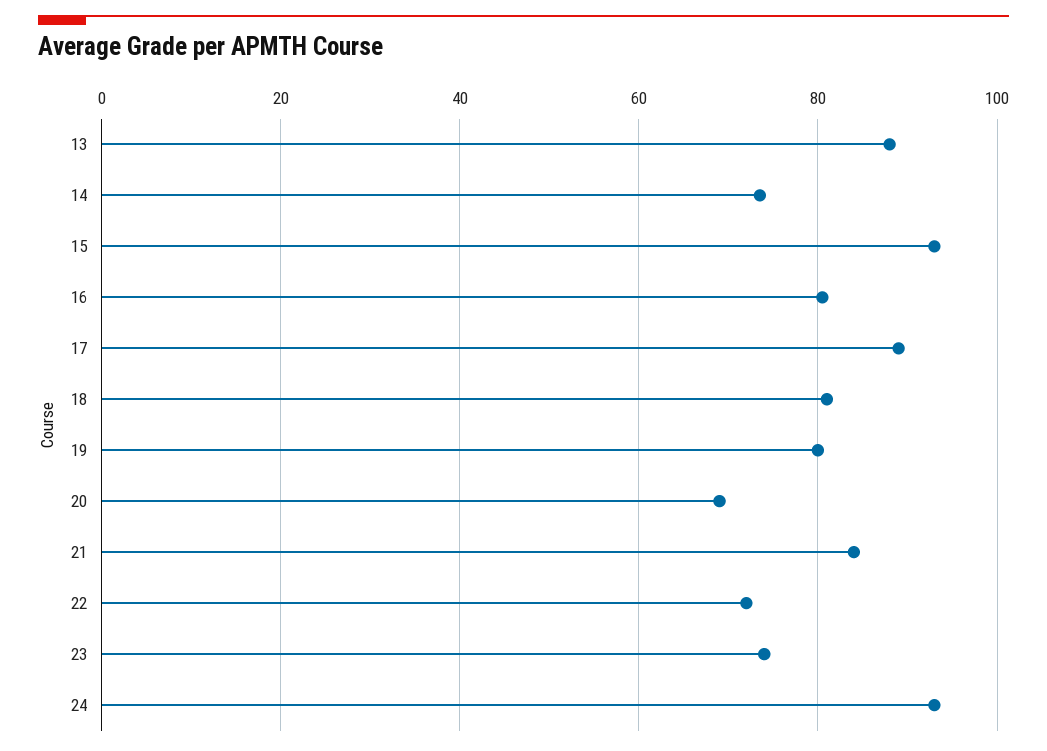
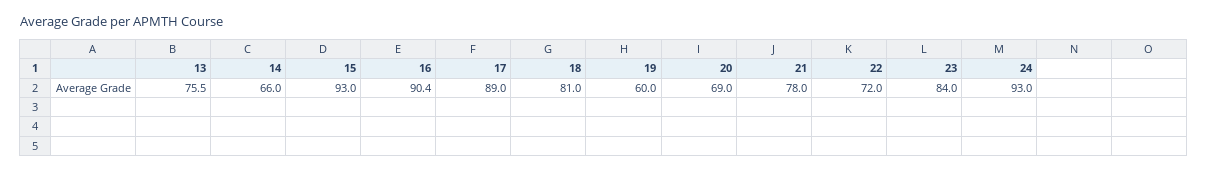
13: 88 -> 75.5
14: 74 -> 66
16: 80 -> 90.4
19: 80 -> 60
21: 84 -> 78
23: 74 -> 84

